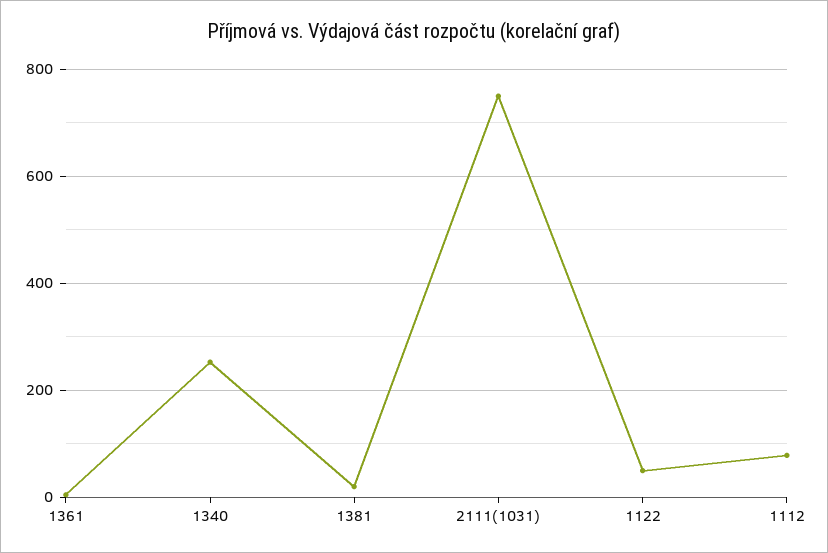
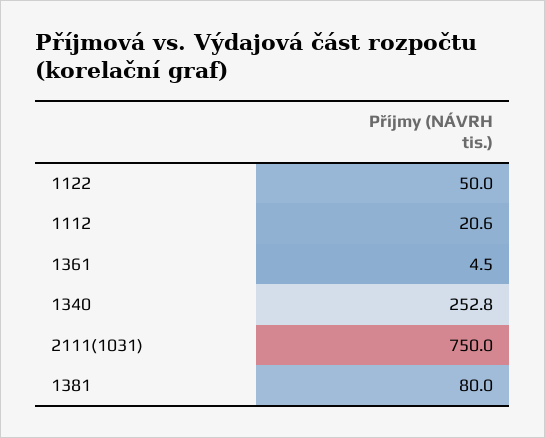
1381: 20 -> 80
1112: 80 -> 20.6

